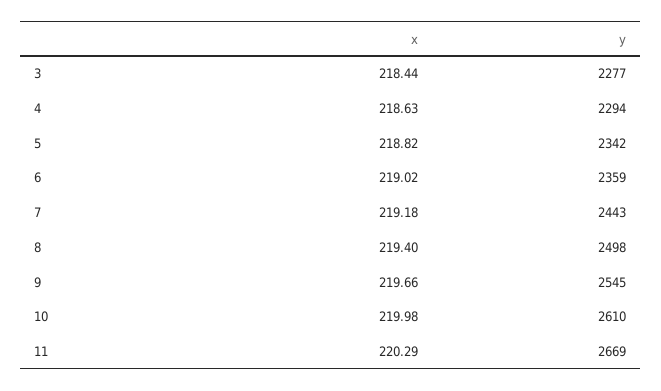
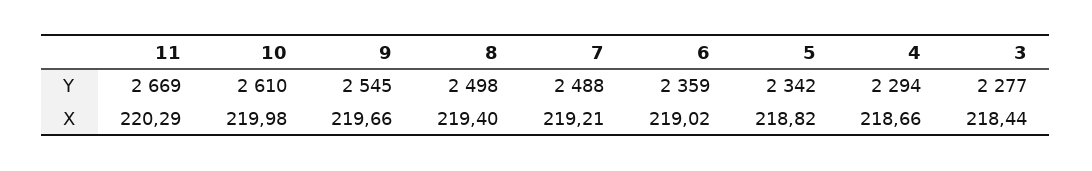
x, 4: 218.63 -> 218.66
x, 7: 219.18 -> 219.21
y, 7: 2443 -> 2488

